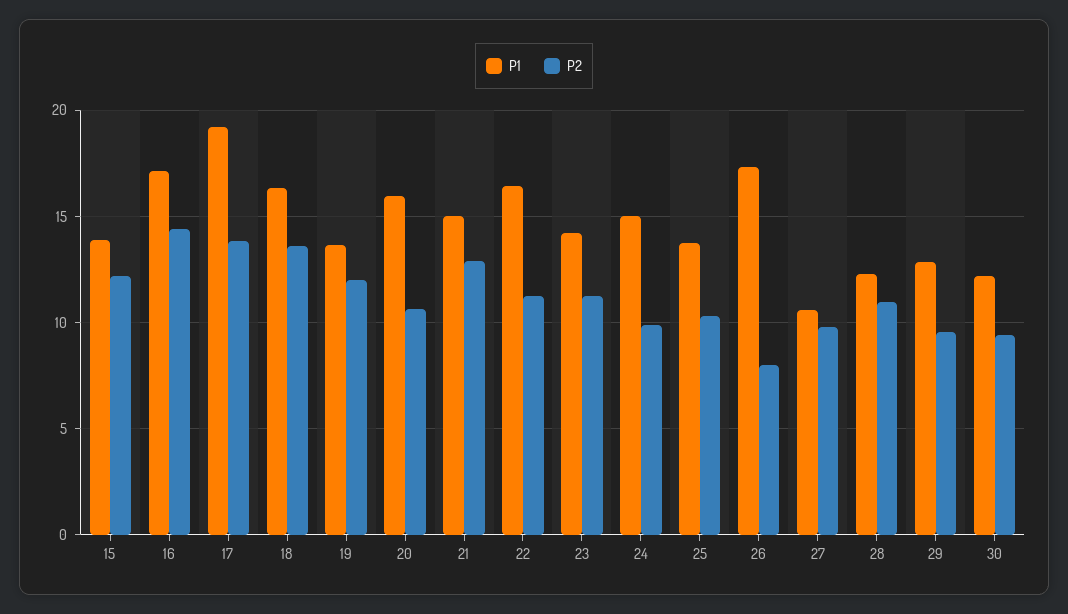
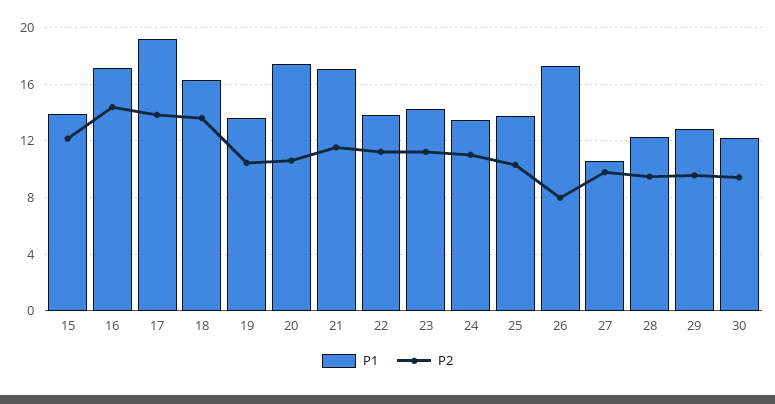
P2, 19: 12 -> 10.5
P1, 20: 16 -> 17.5
P1, 21: 15 -> 17
P2, 21: 13 -> 11.5
P1, 22: 16.5 -> 14
P1, 24: 15 -> 13.5
P2, 24: 10 -> 11
P2, 28: 11 -> 9.5

